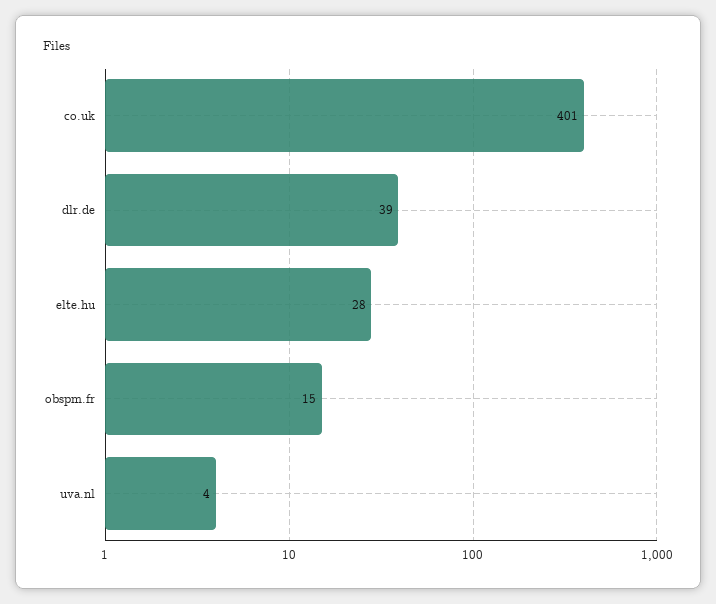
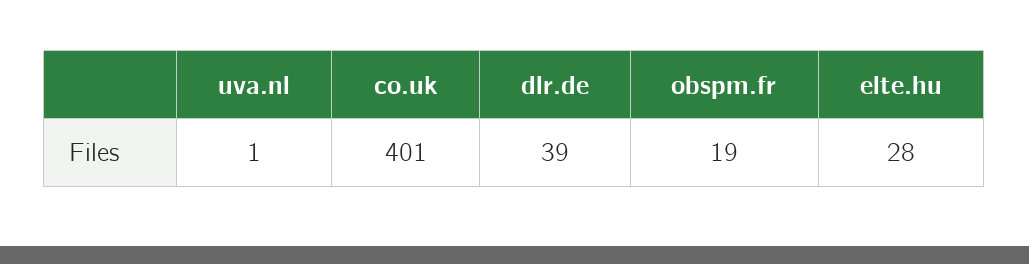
obspm.fr: 15 -> 19
uva.nl: 4 -> 1

